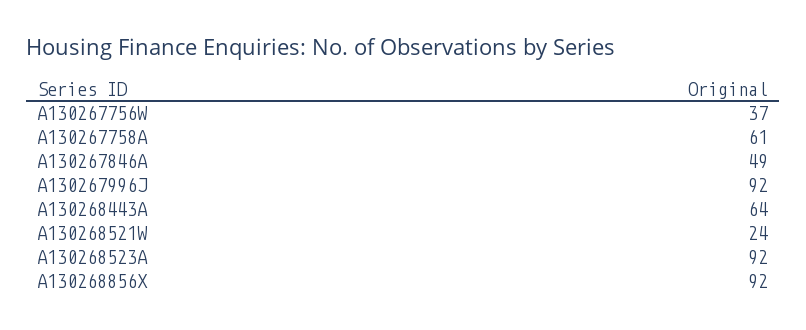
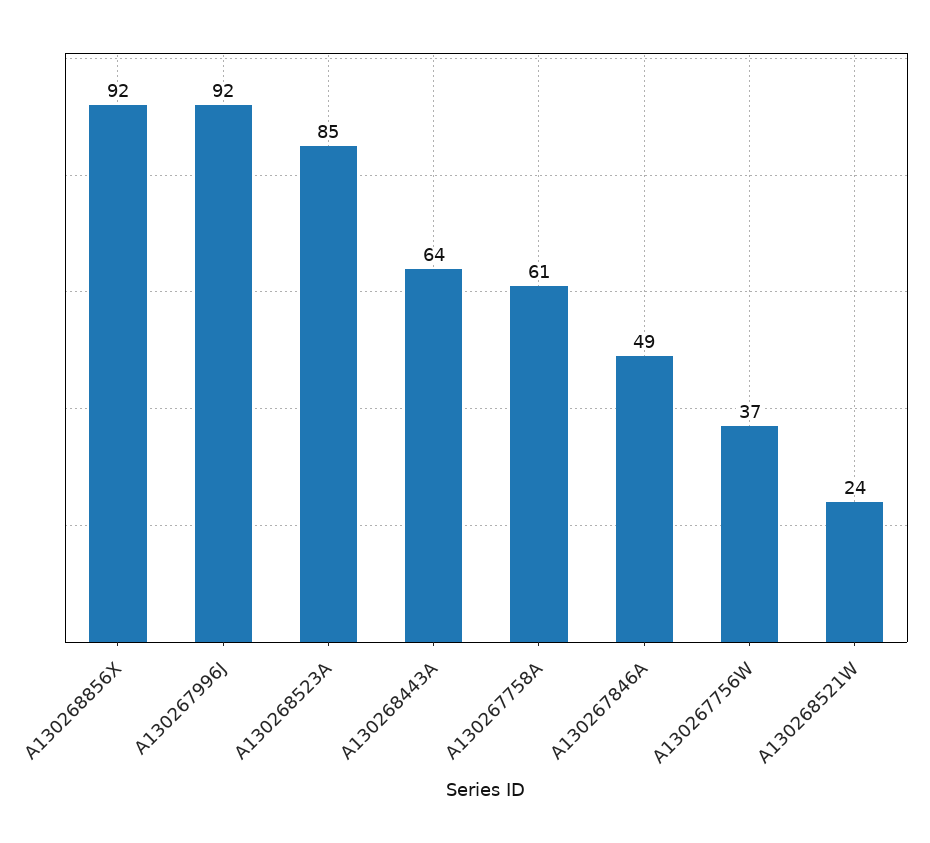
A130268523A: 92 -> 85

